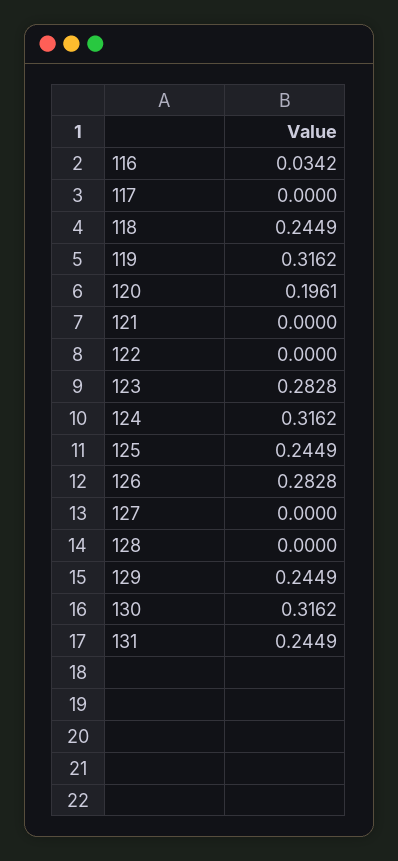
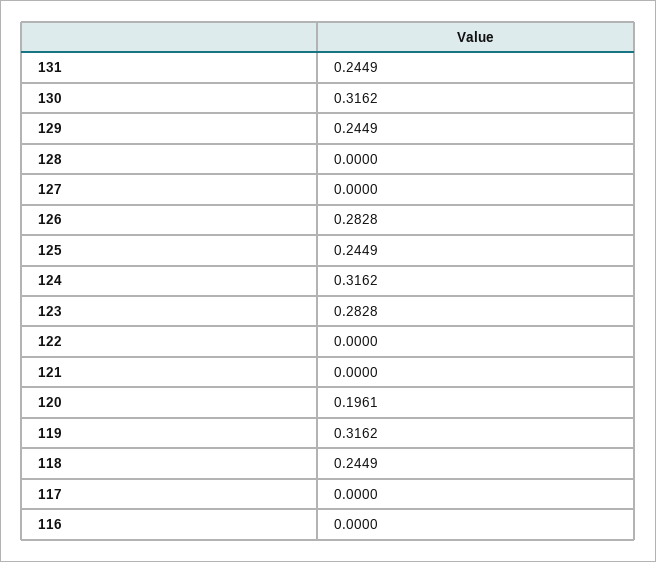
116: 0.0342 -> 0

